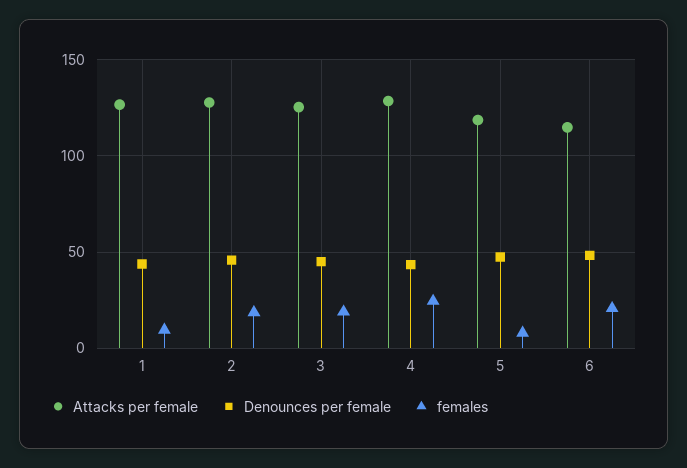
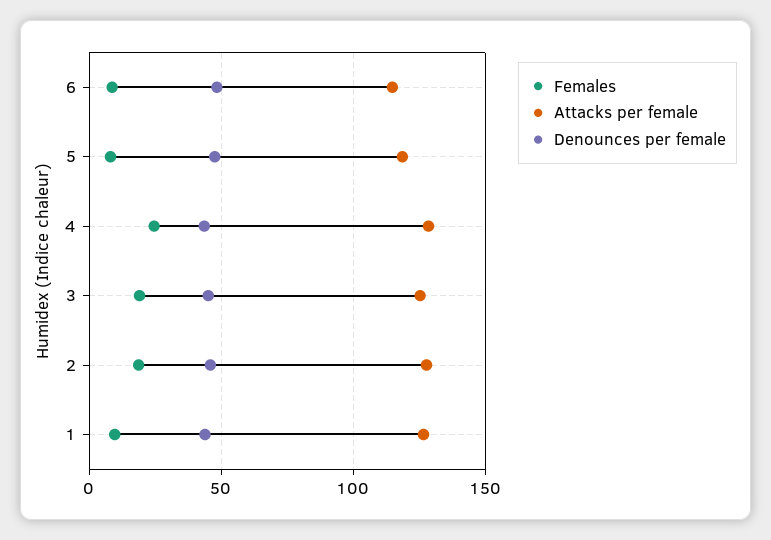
females, 6: 20 -> 10

